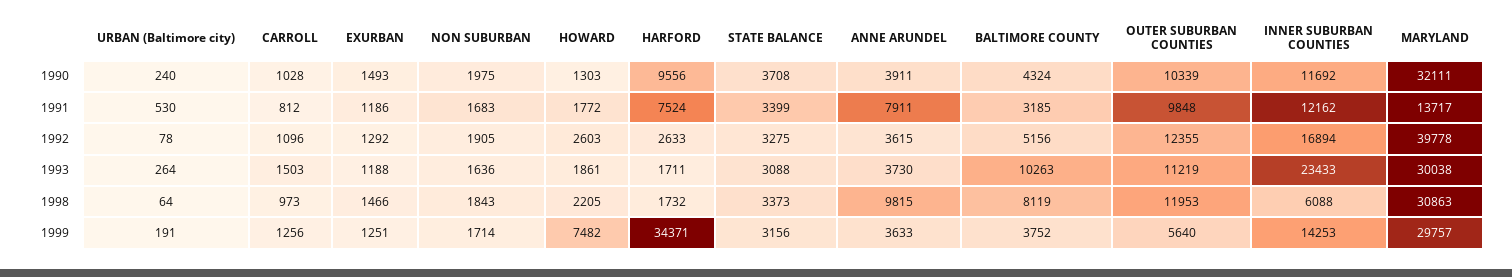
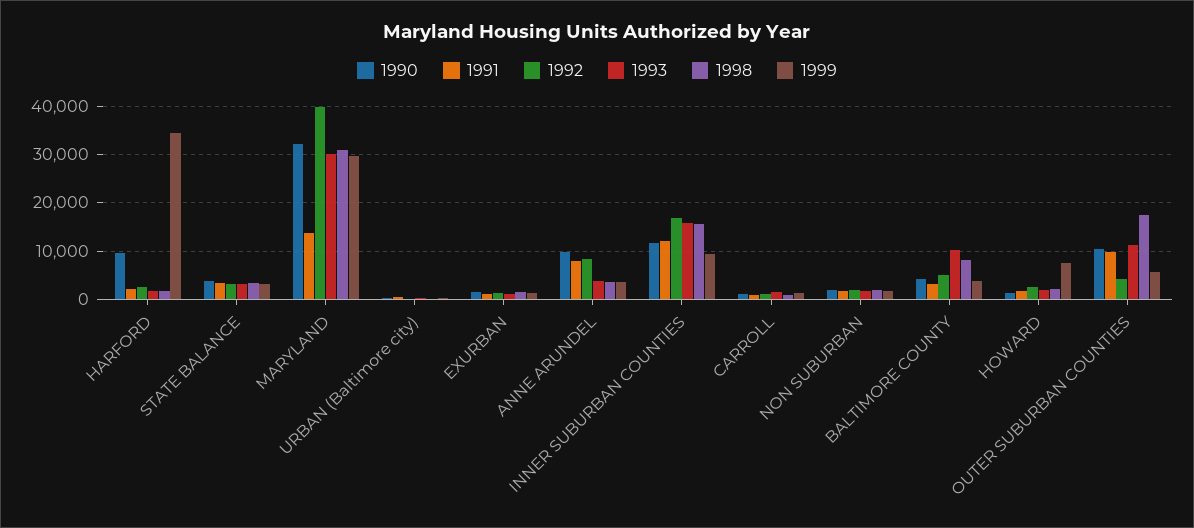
1990, ANNE ARUNDEL: 3911 -> 10000
1991, HARFORD: 7524 -> 2000
1992, ANNE ARUNDEL: 3615 -> 8000
1992, OUTER SUBURBAN COUNTIES: 12355 -> 4000
1993, INNER SUBURBAN COUNTIES: 23433 -> 16000
1998, ANNE ARUNDEL: 9815 -> 4000
1998, OUTER SUBURBAN COUNTIES: 11953 -> 18000
1998, INNER SUBURBAN COUNTIES: 6088 -> 16000
1999, INNER SUBURBAN COUNTIES: 14253 -> 10000

